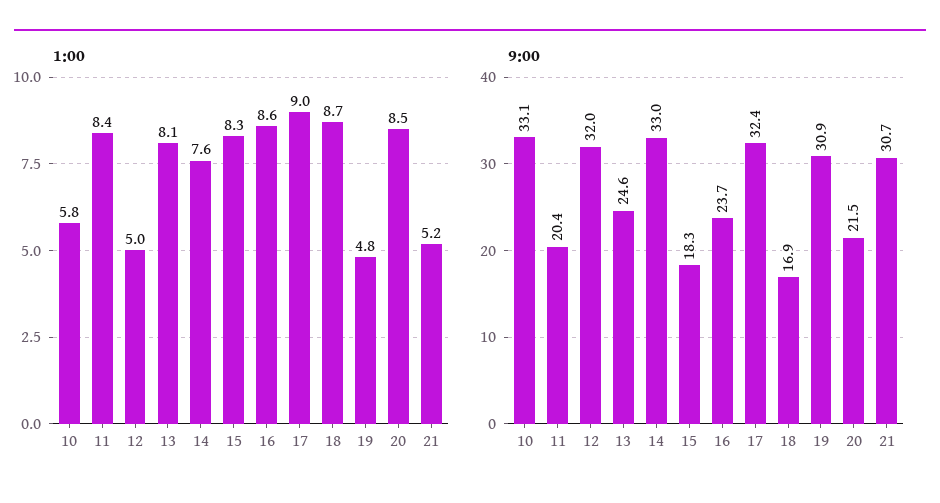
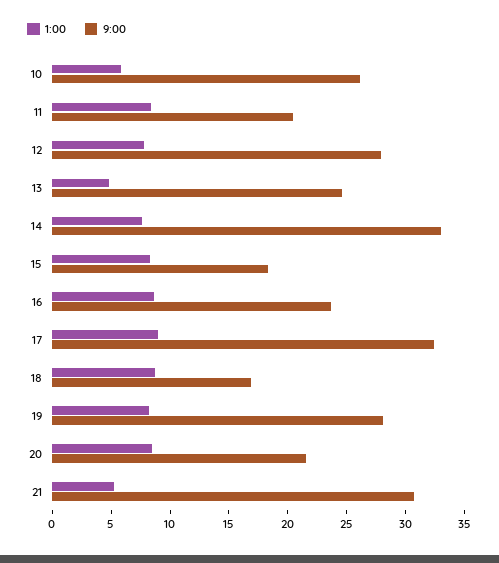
1:00, 12: 5 -> 8
1:00, 13: 8.1 -> 5
1:00, 19: 4.8 -> 8
9:00, 10: 33.1 -> 26
9:00, 12: 32 -> 28
9:00, 19: 30.9 -> 28

